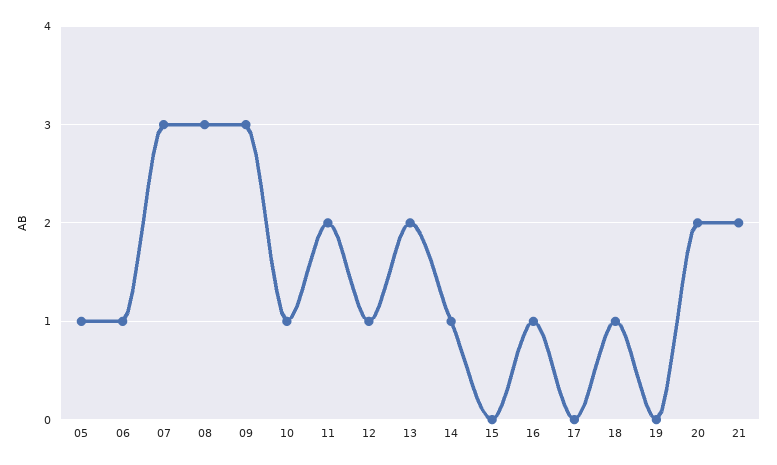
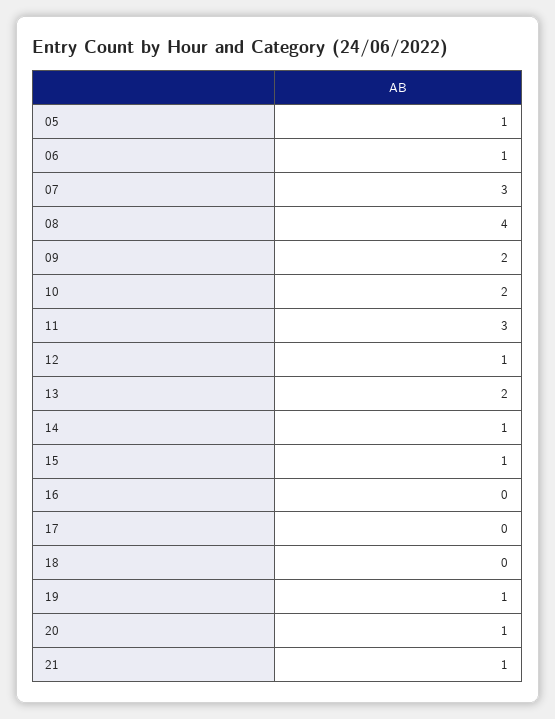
08: 3 -> 4
09: 3 -> 2
10: 1 -> 2
11: 2 -> 3
15: 0 -> 1
16: 1 -> 0
18: 1 -> 0
19: 0 -> 1
20: 2 -> 1
21: 2 -> 1

